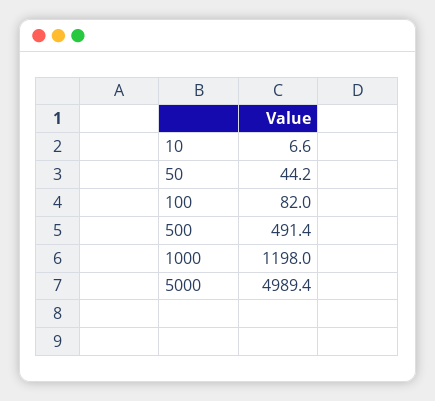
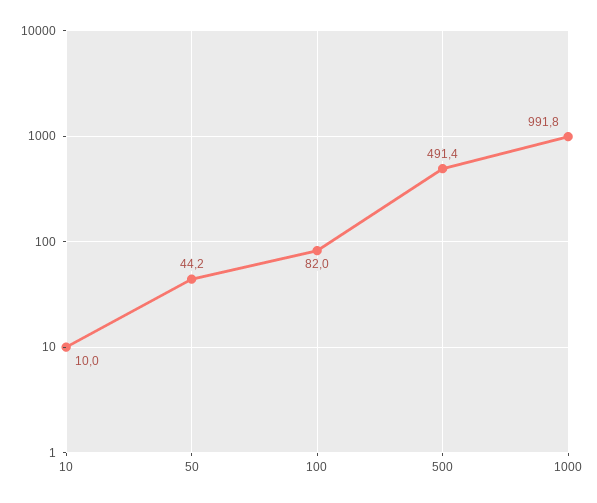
10: 6.6 -> 10
1000: 1198 -> 991.8
5000: 4989.4 -> none

